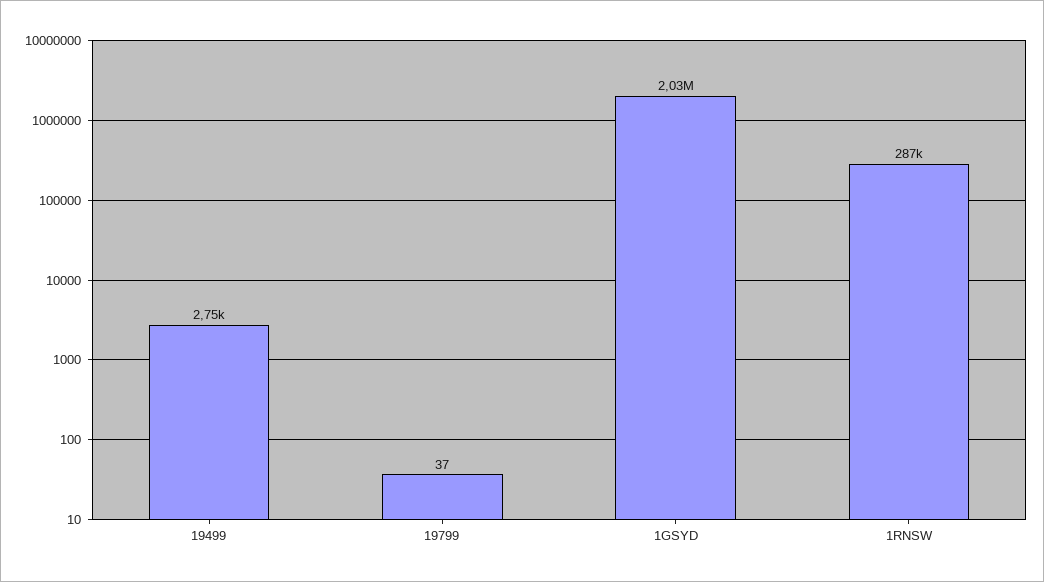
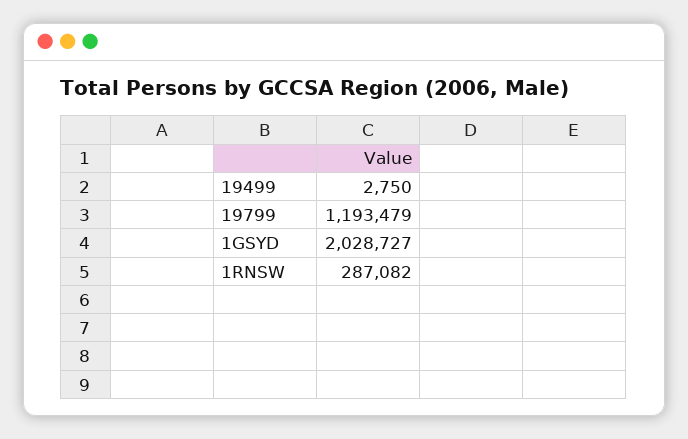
19799: 37 -> 1193479

